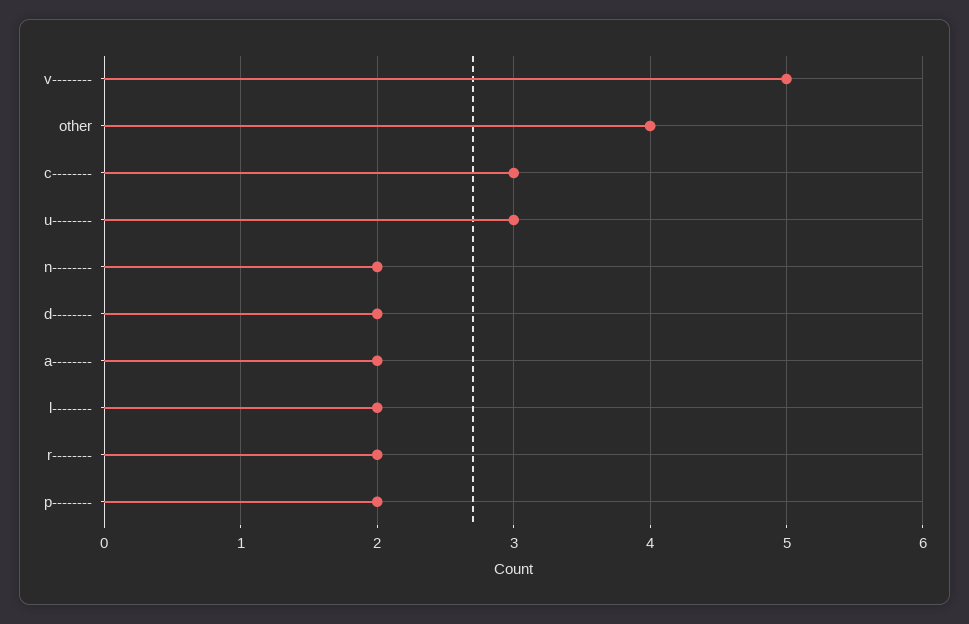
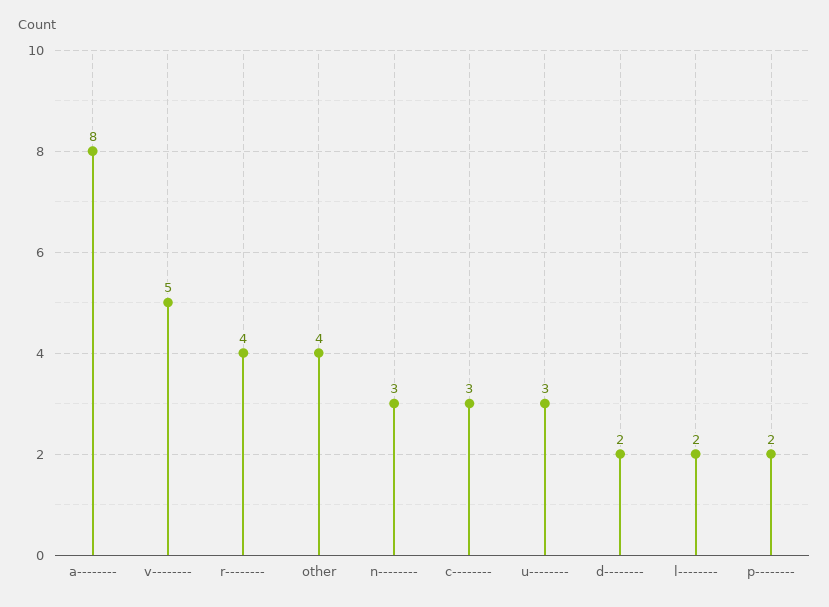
n--------: 2 -> 3
a--------: 2 -> 8
r--------: 2 -> 4

